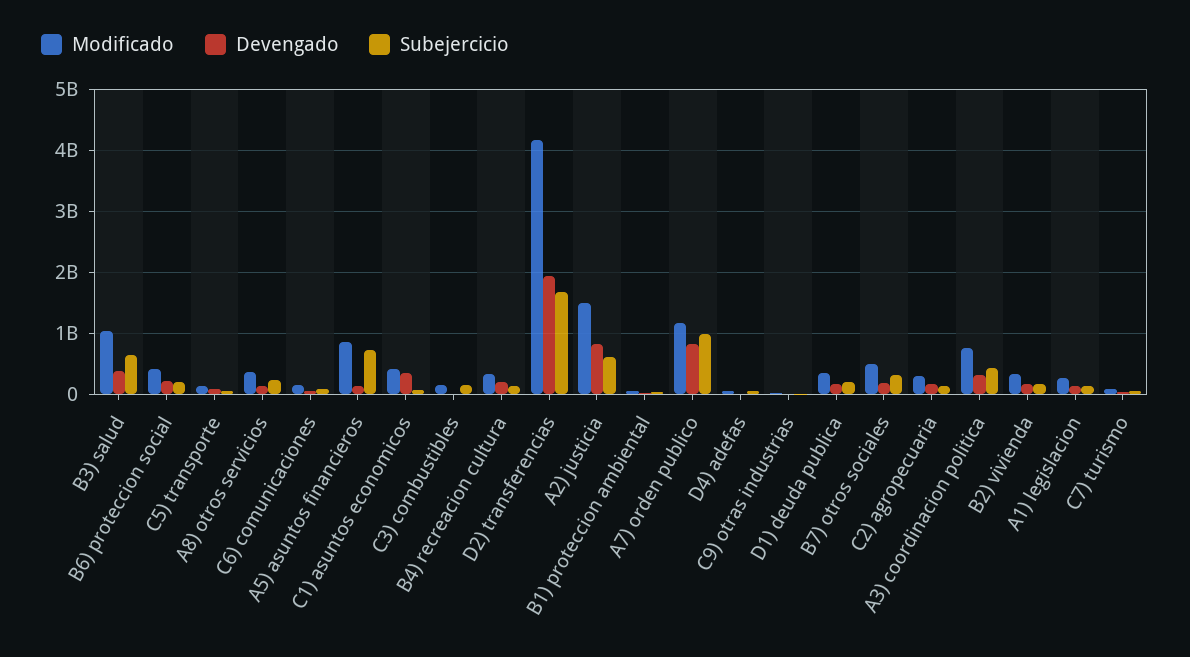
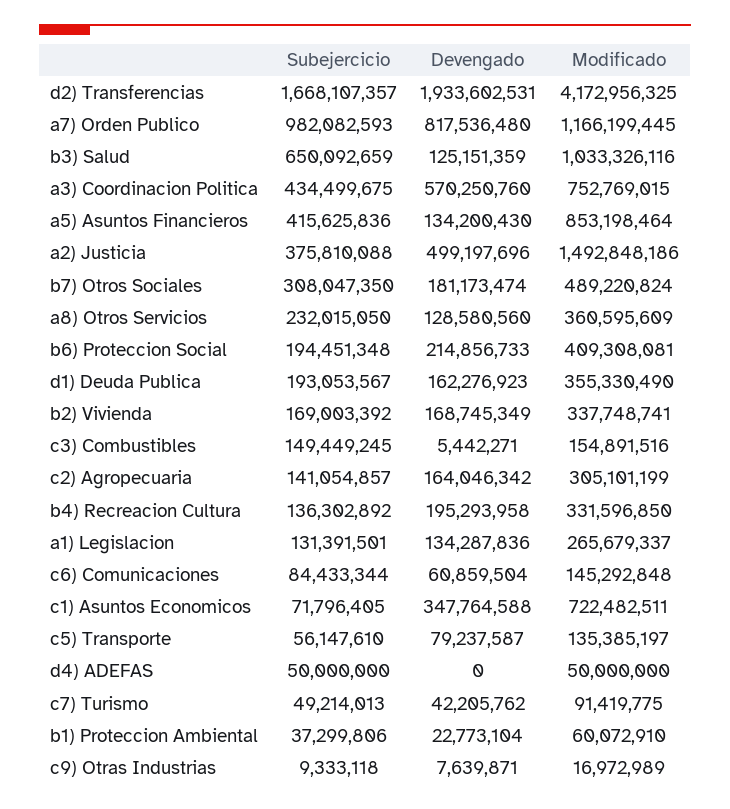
Devengado, B3) salud: 400000000 -> 125151359
Subejercicio, A5) asuntos financieros: 700000000 -> 415625836
Modificado, C1) asuntos economicos: 400000000 -> 722482511
Devengado, A2) justicia: 800000000 -> 499197696
Subejercicio, A2) justicia: 600000000 -> 375810088
Devengado, A3) coordinacion politica: 300000000 -> 570250760

